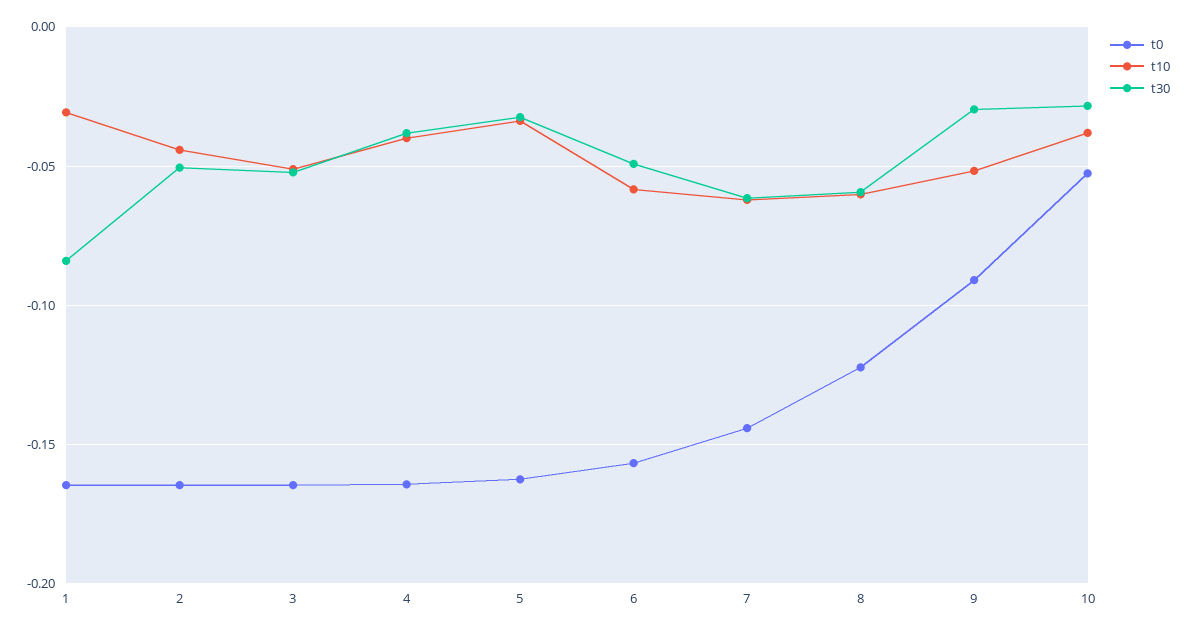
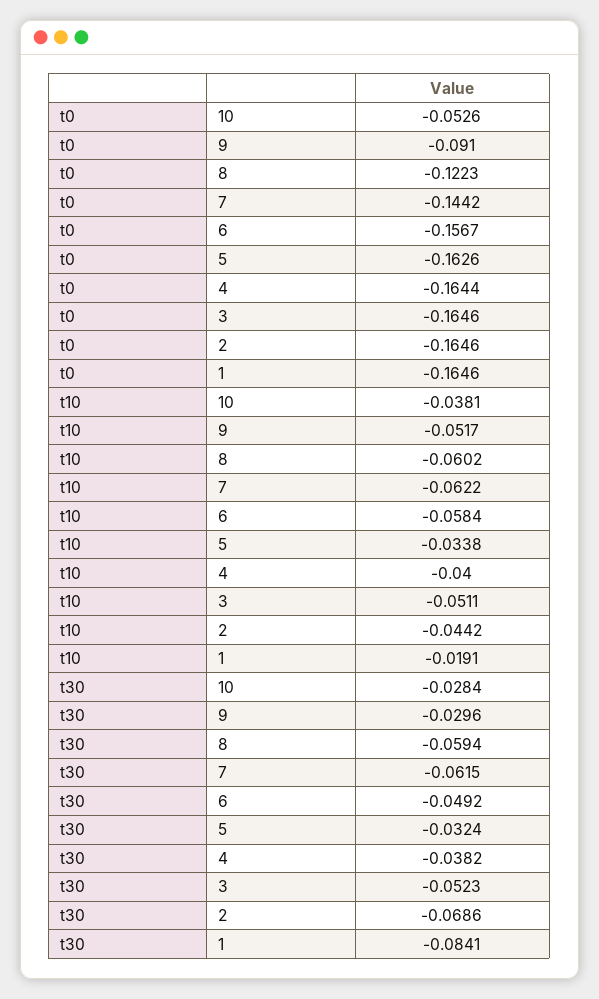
t10, 1: -0.03 -> -0.0191
t30, 2: -0.05 -> -0.0686

